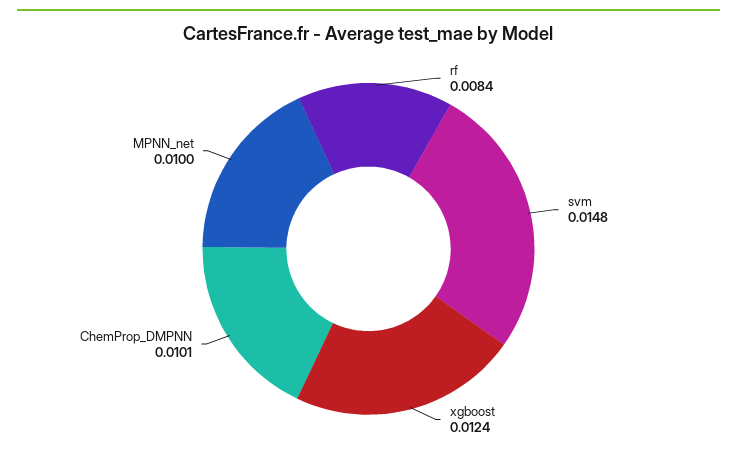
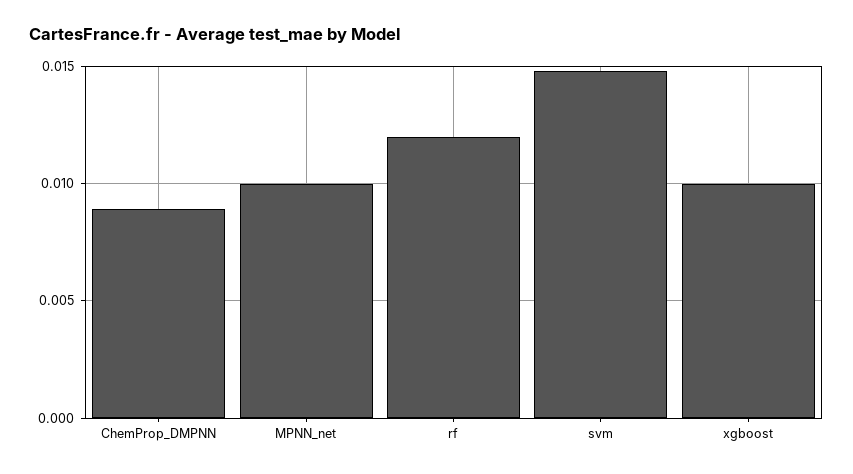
rf: 0.0084 -> 0.012
xgboost: 0.0124 -> 0.01
ChemProp_DMPNN: 0.0101 -> 0.009

